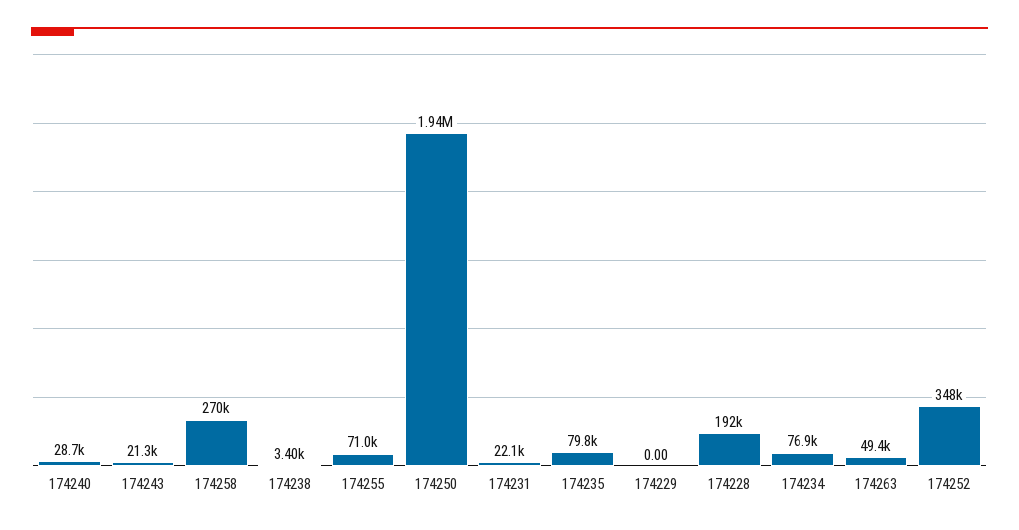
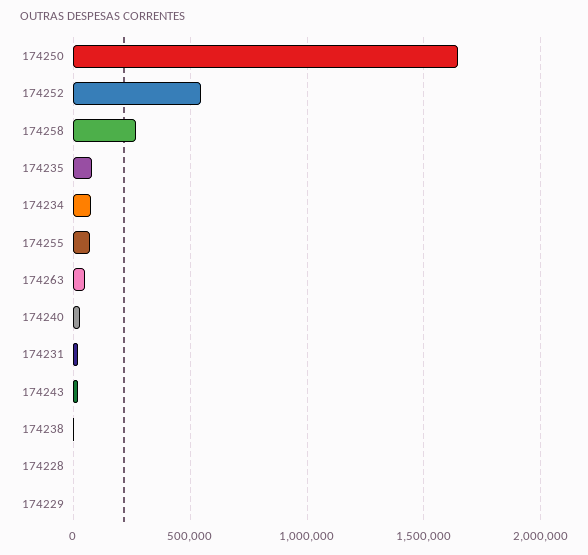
174250: 1940000 -> 1650000
174228: 192000 -> 0
174252: 348000 -> 550000

